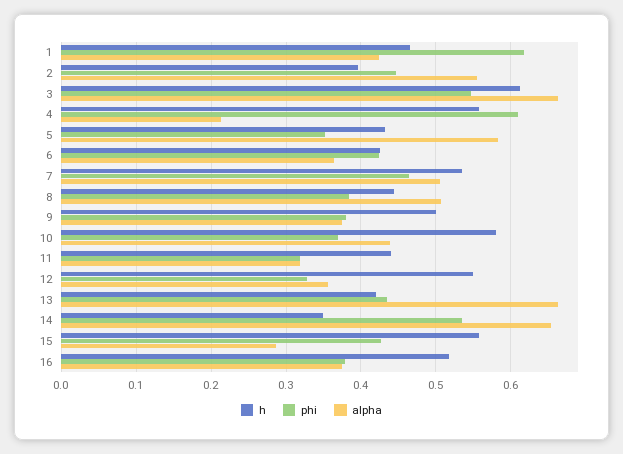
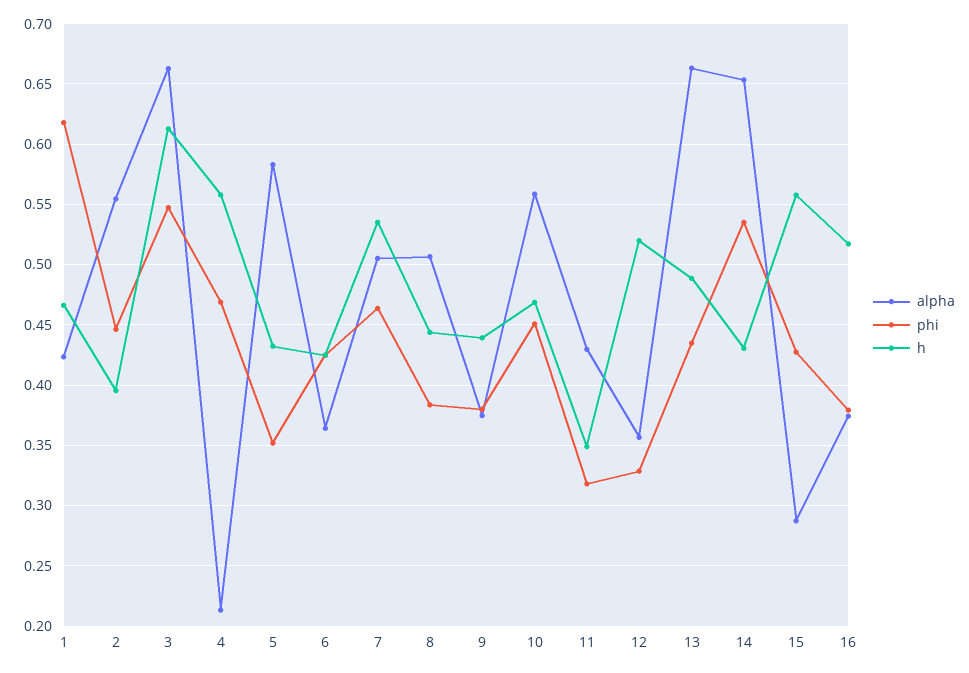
phi, 4: 0.61 -> 0.47
h, 9: 0.5 -> 0.44
h, 10: 0.58 -> 0.47
phi, 10: 0.37 -> 0.45
alpha, 10: 0.44 -> 0.56
h, 11: 0.44 -> 0.35
alpha, 11: 0.32 -> 0.43
h, 12: 0.55 -> 0.52
h, 13: 0.42 -> 0.49
h, 14: 0.35 -> 0.43

